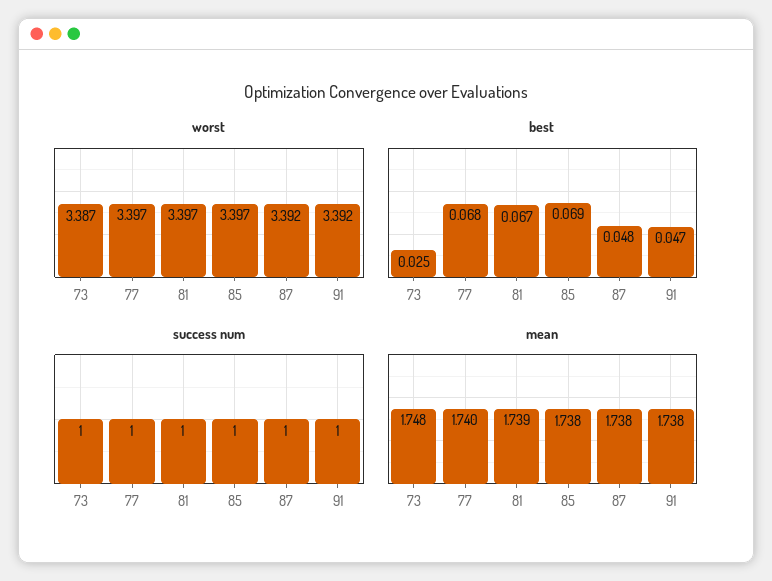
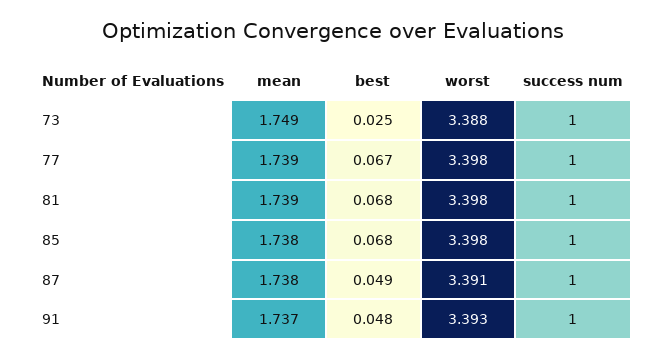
worst, 73: 3.387 -> 3.388
worst, 77: 3.397 -> 3.398
worst, 81: 3.397 -> 3.398
worst, 85: 3.397 -> 3.398
worst, 87: 3.392 -> 3.391
worst, 91: 3.392 -> 3.393
best, 77: 0.068 -> 0.067
best, 81: 0.067 -> 0.068
best, 85: 0.069 -> 0.068
best, 87: 0.048 -> 0.049
best, 91: 0.047 -> 0.048
mean, 73: 1.748 -> 1.749
mean, 77: 1.74 -> 1.739
mean, 91: 1.738 -> 1.737

